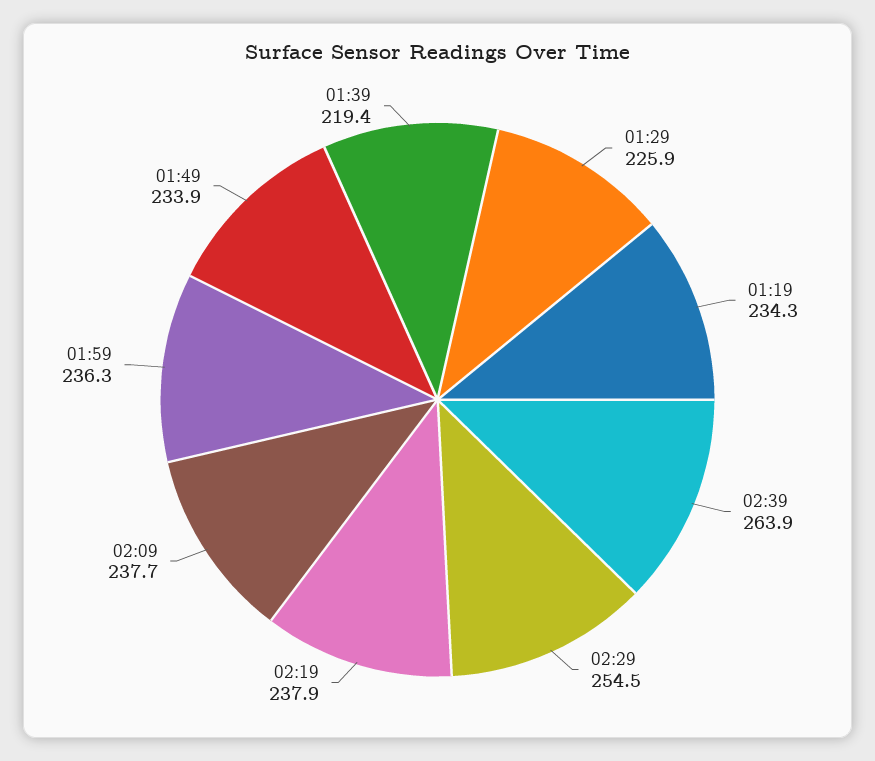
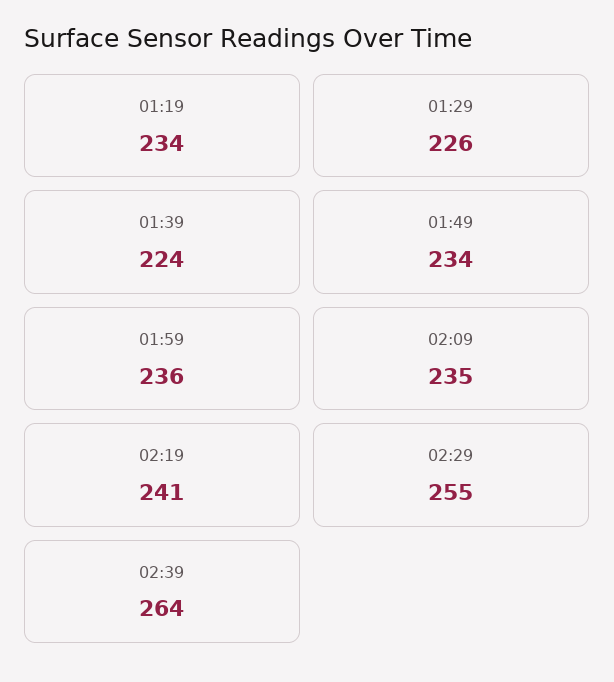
02:19: 237.9 -> 241
02:09: 237.7 -> 235
01:39: 219.4 -> 224

